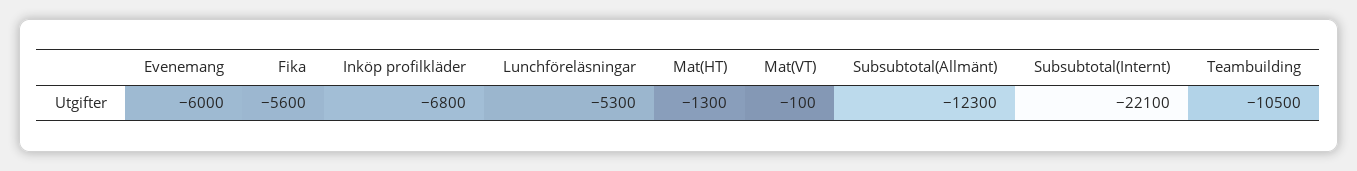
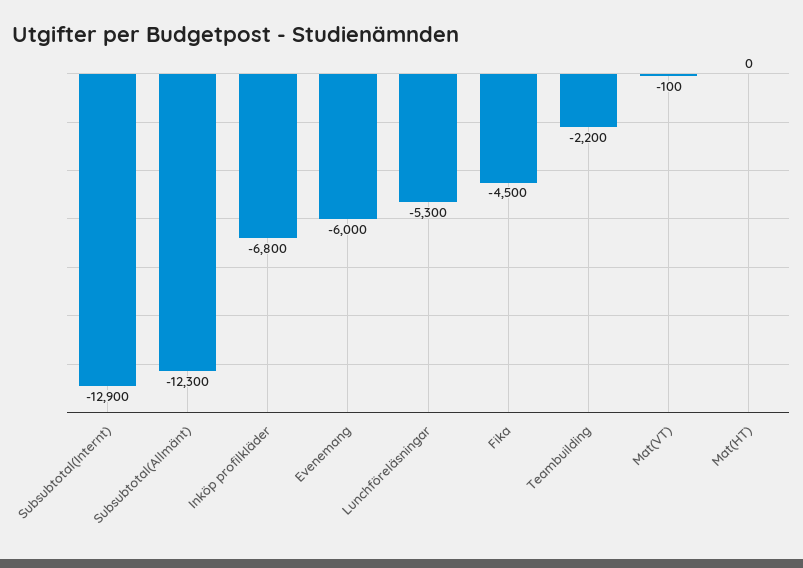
Fika: -5600 -> -4500
Mat(HT): -1300 -> 0
Subsubtotal(Internt): -22100 -> -12900
Teambuilding: -10500 -> -2200

